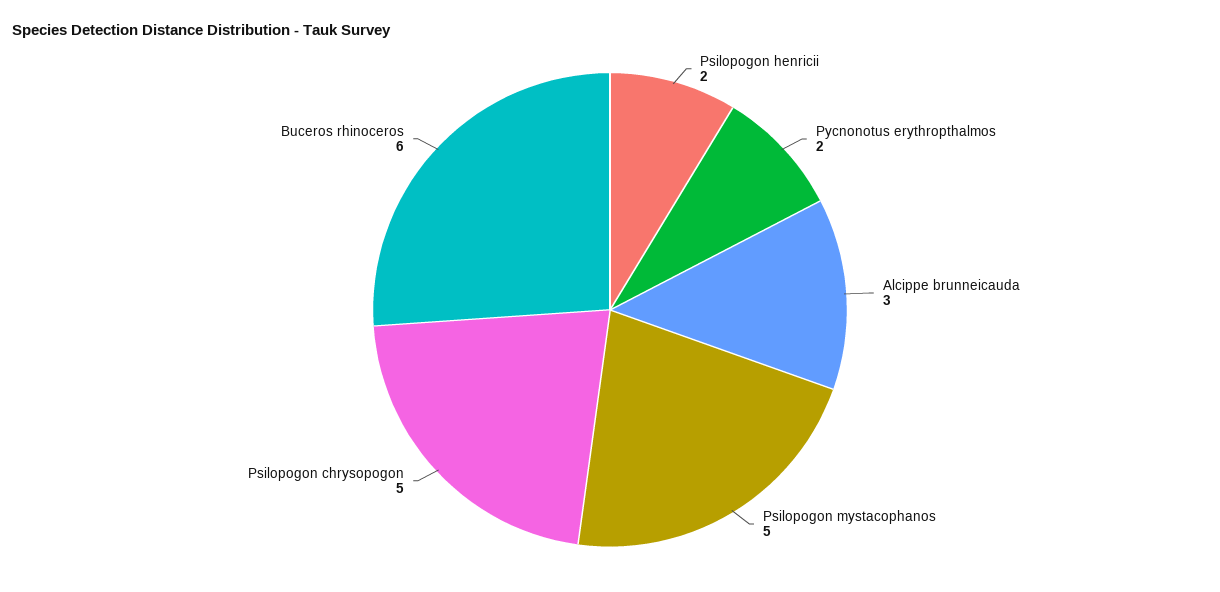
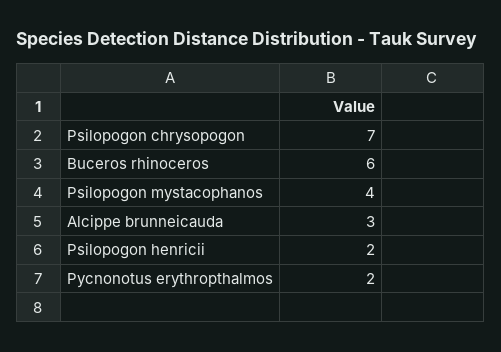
Psilopogon mystacophanos: 5 -> 4
Psilopogon chrysopogon: 5 -> 7

